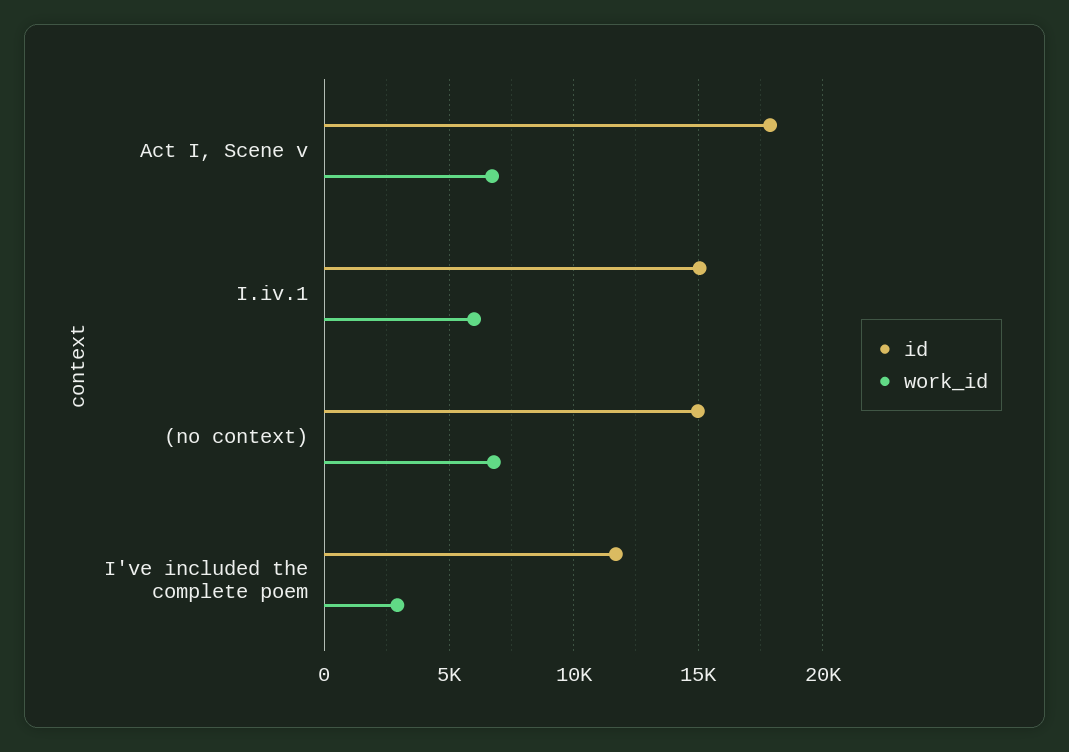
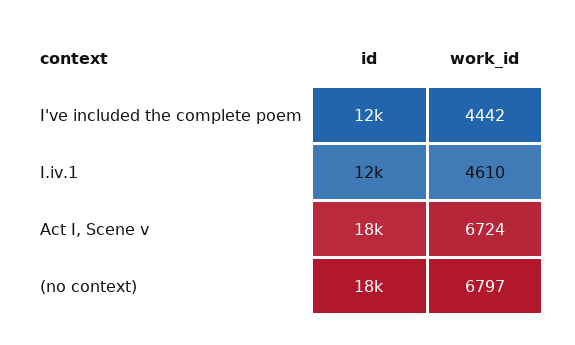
id, I.iv.1: 15000 -> 12000
work_id, I.iv.1: 6000 -> 4610
id, (no context): 15000 -> 18000
work_id, I've included the complete poem: 3000 -> 4442

